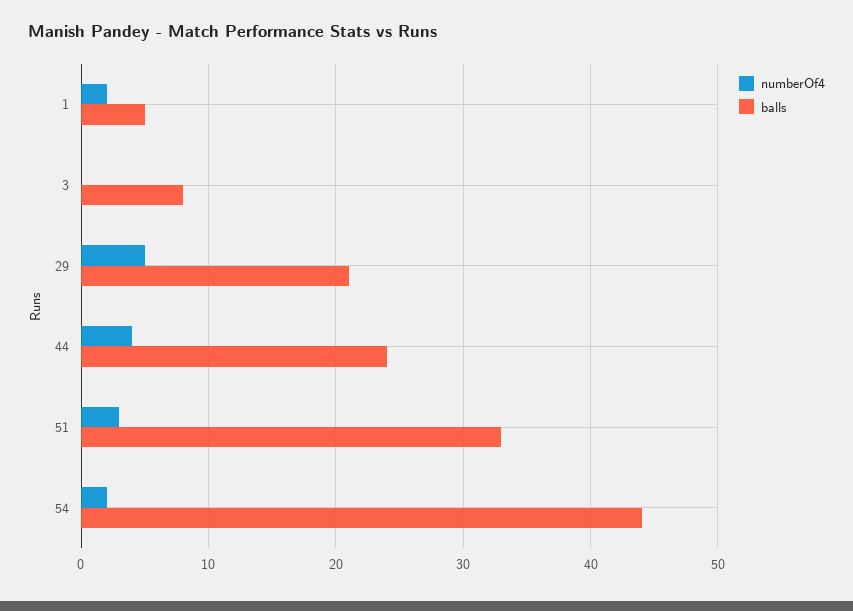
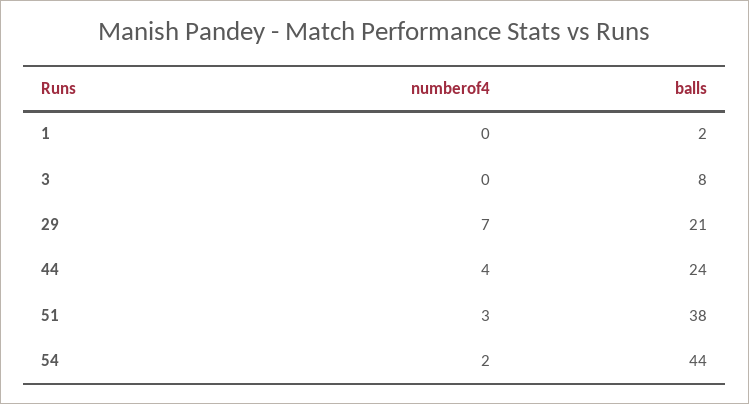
numberOf4, 1: 2 -> 0
balls, 1: 5 -> 2
numberOf4, 29: 5 -> 7
balls, 51: 33 -> 38

